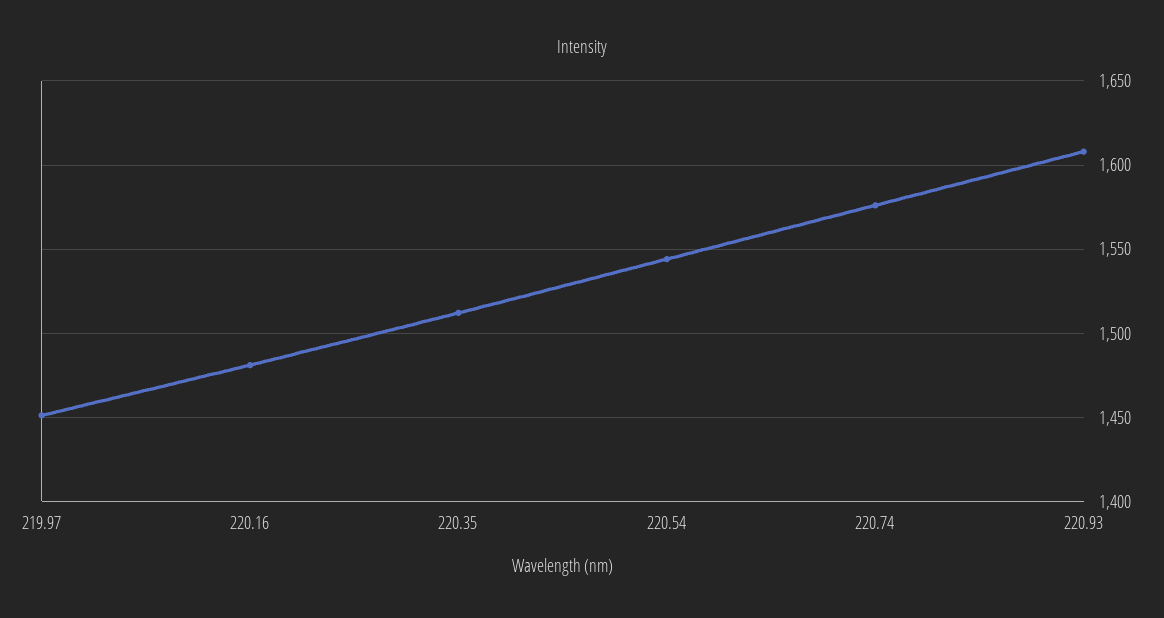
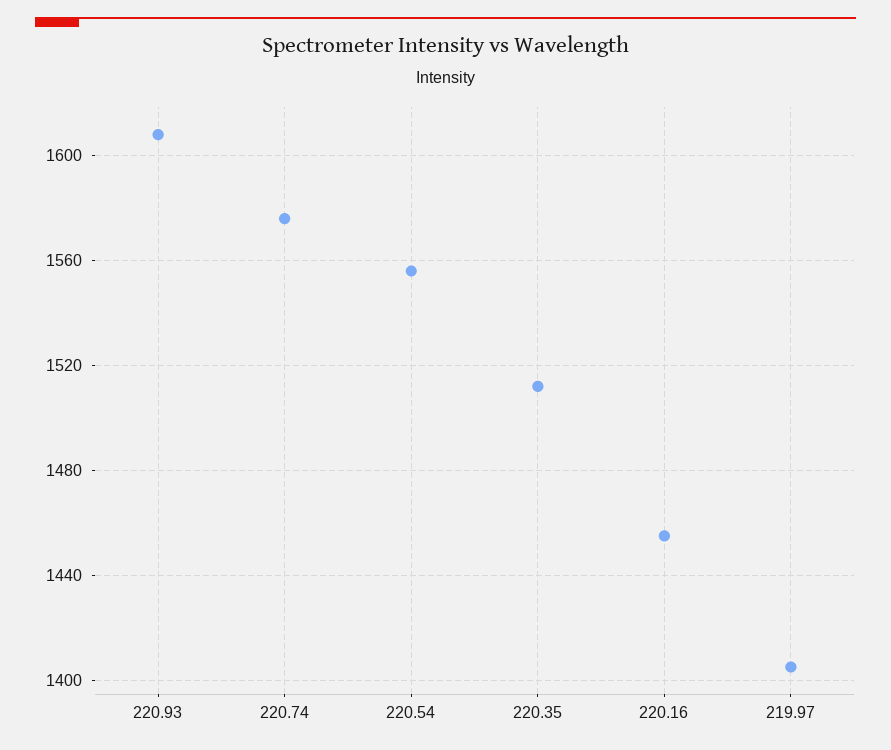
219.97: 1450 -> 1405
220.16: 1480 -> 1455
220.54: 1545 -> 1555

